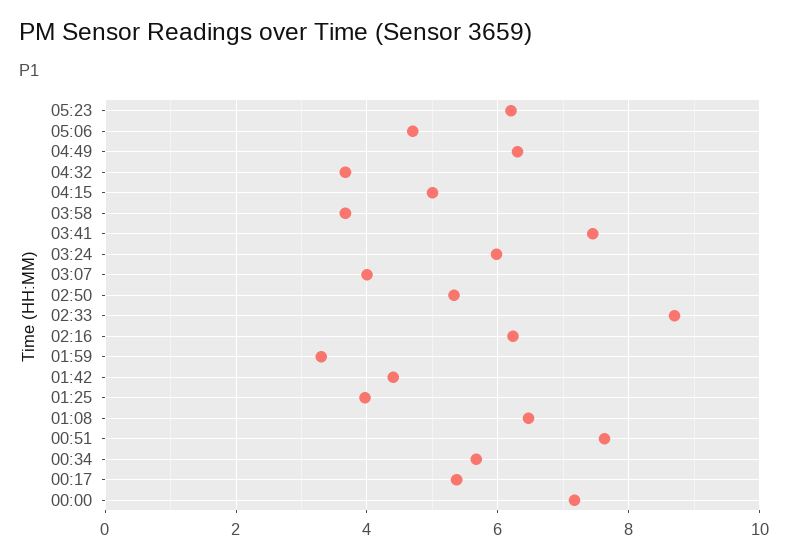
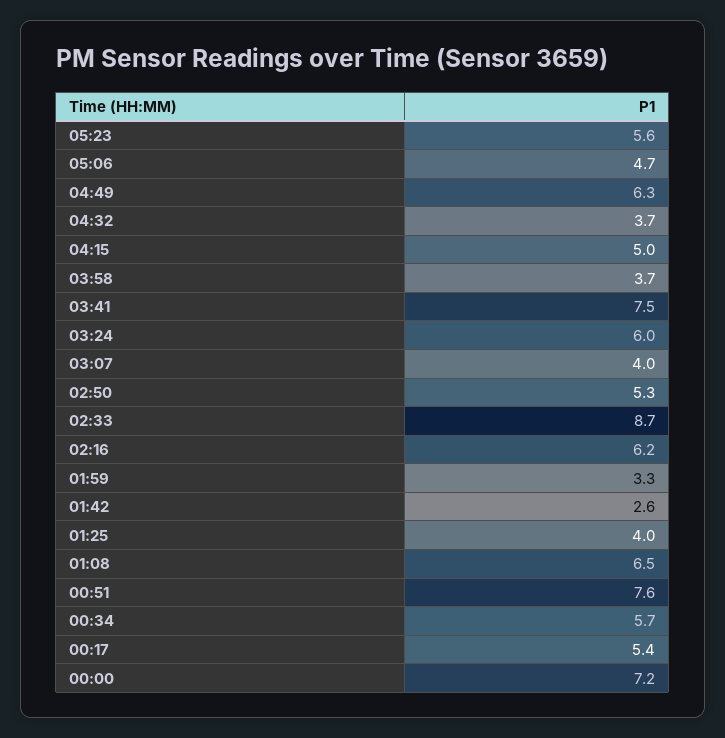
05:23: 6.2 -> 5.6
01:42: 4.4 -> 2.6

